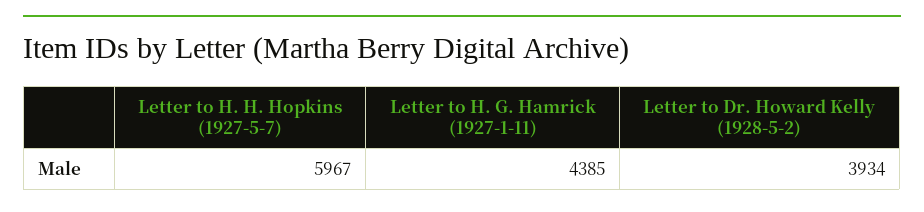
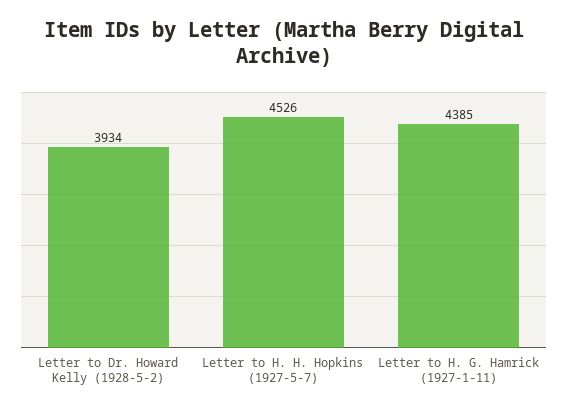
Letter to H. H. Hopkins (1927-5-7): 5967 -> 4526

